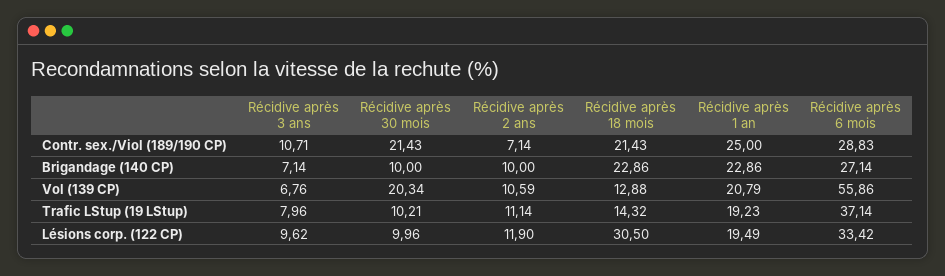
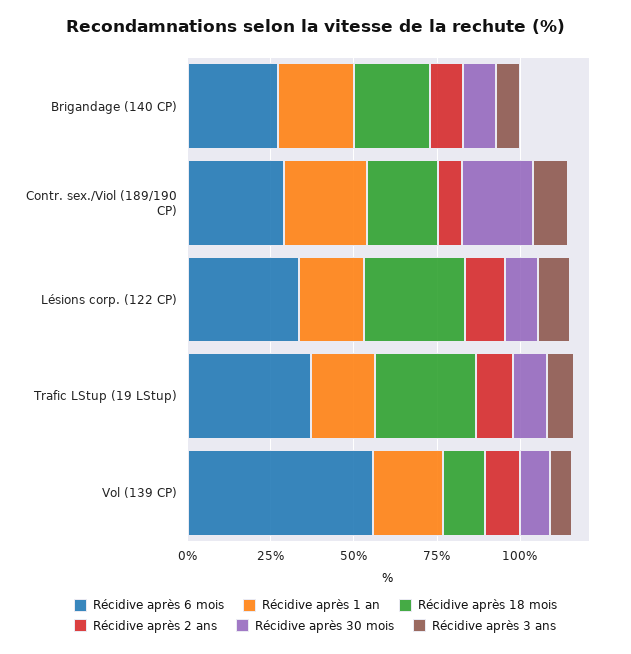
Récidive après 30 mois, Vol (139 CP): 20.34 -> 10
Récidive après 18 mois, Trafic LStup (19 LStup): 14.32 -> 30

